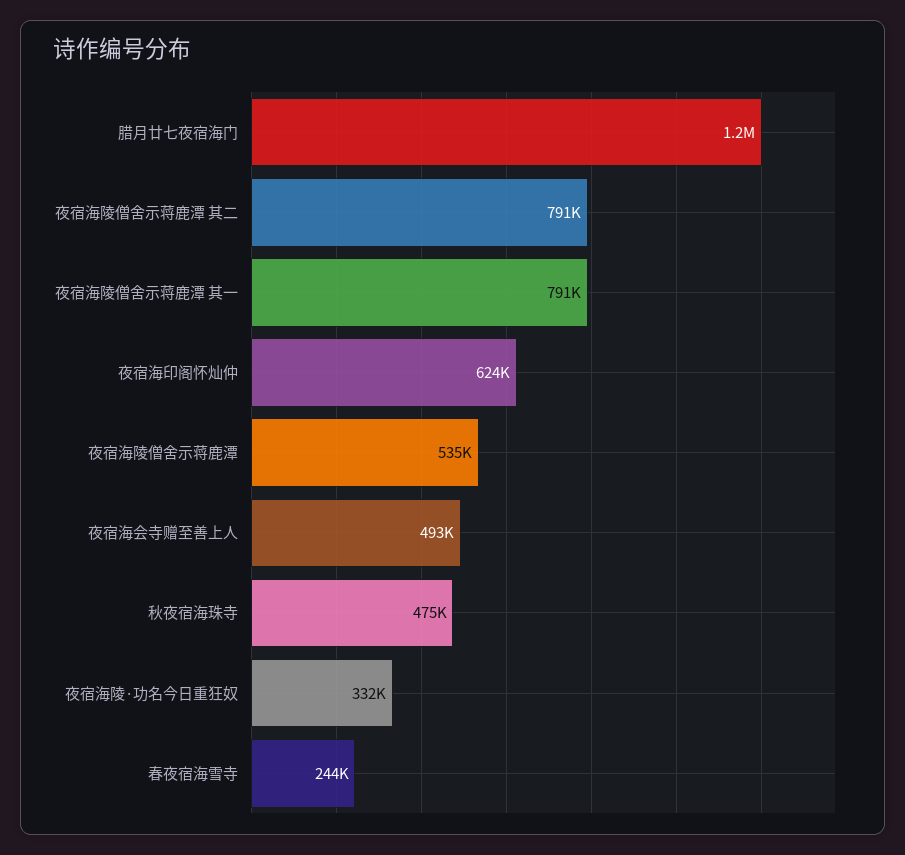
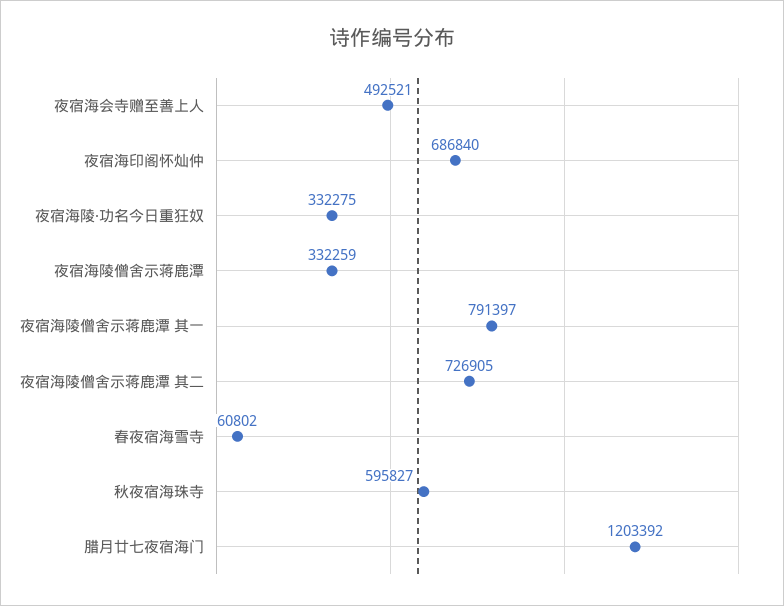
夜宿海陵僧舍示蒋鹿潭 其二: 791000 -> 726905
夜宿海印阁怀灿仲: 624000 -> 686840
夜宿海陵僧舍示蒋鹿潭: 535000 -> 332259
秋夜宿海珠寺: 475000 -> 595827
春夜宿海雪寺: 244000 -> 60802

